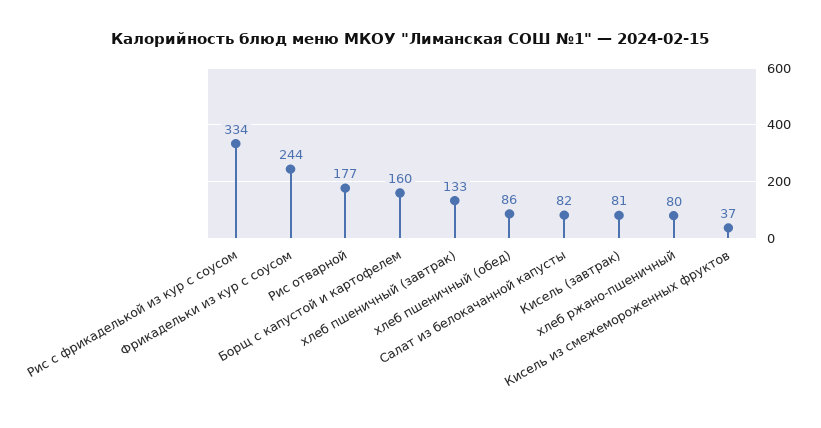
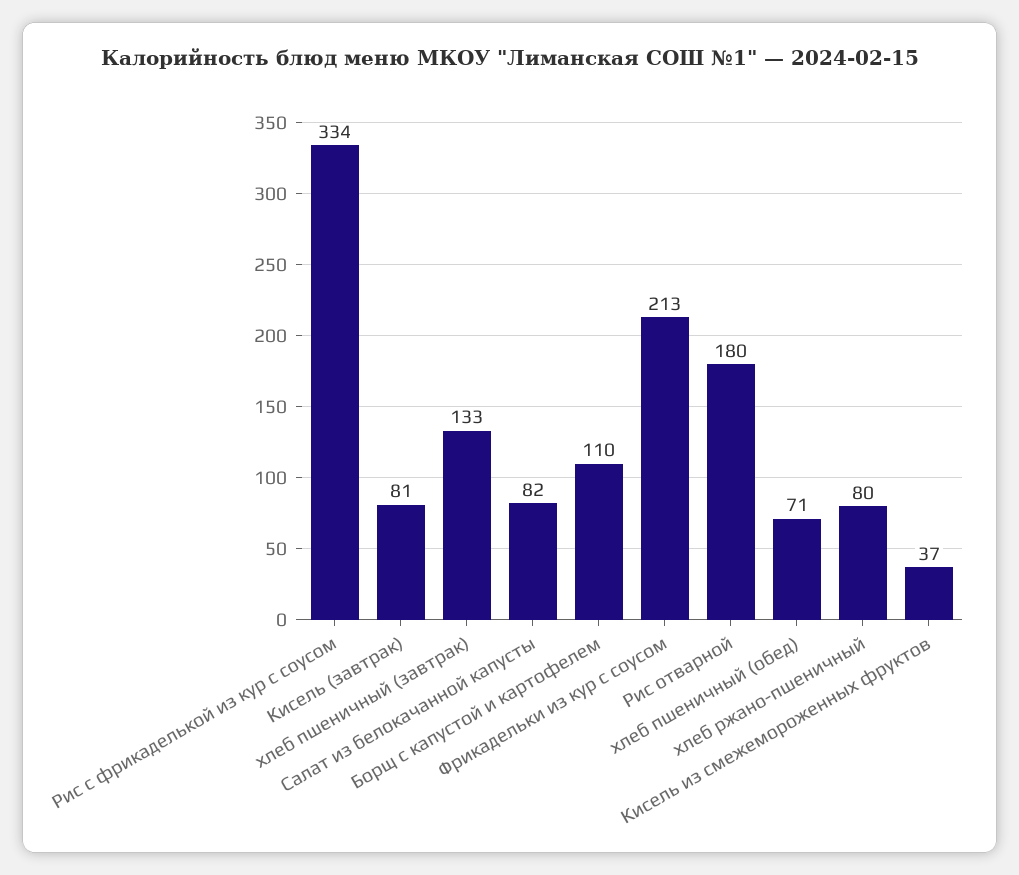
Фрикадельки из кур с соусом: 244 -> 213
Рис отварной: 177 -> 180
Борщ с капустой и картофелем: 160 -> 110
хлеб пшеничный (обед): 86 -> 71

